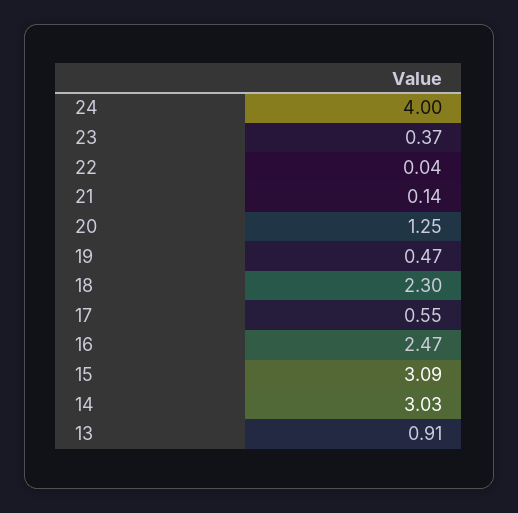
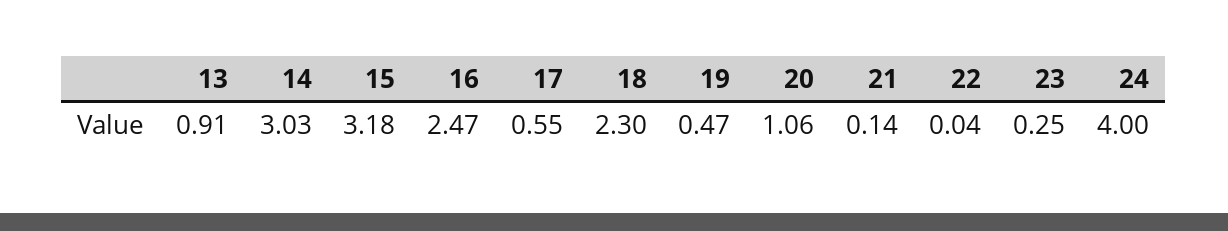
23: 0.37 -> 0.25
20: 1.25 -> 1.06
15: 3.09 -> 3.18

